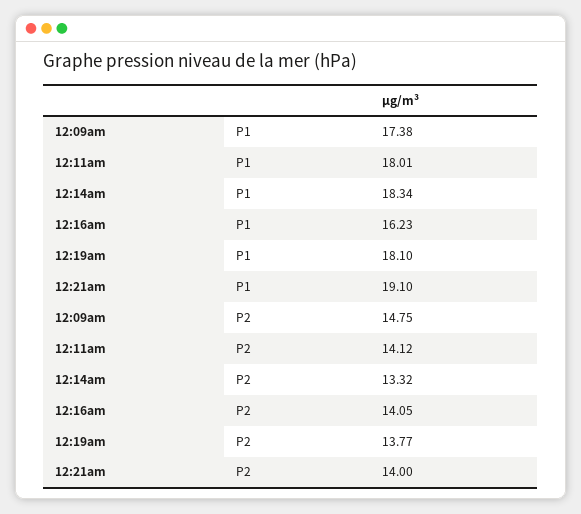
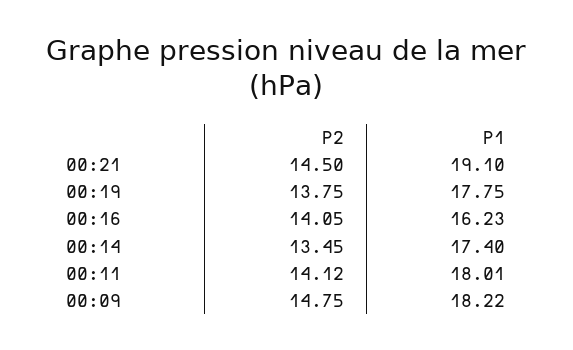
12:09am, P1: 17.38 -> 18.22
12:14am, P1: 18.34 -> 17.4
12:19am, P1: 18.1 -> 17.75
12:14am, P2: 13.32 -> 13.45
12:19am, P2: 13.77 -> 13.75
12:21am, P2: 14 -> 14.5

